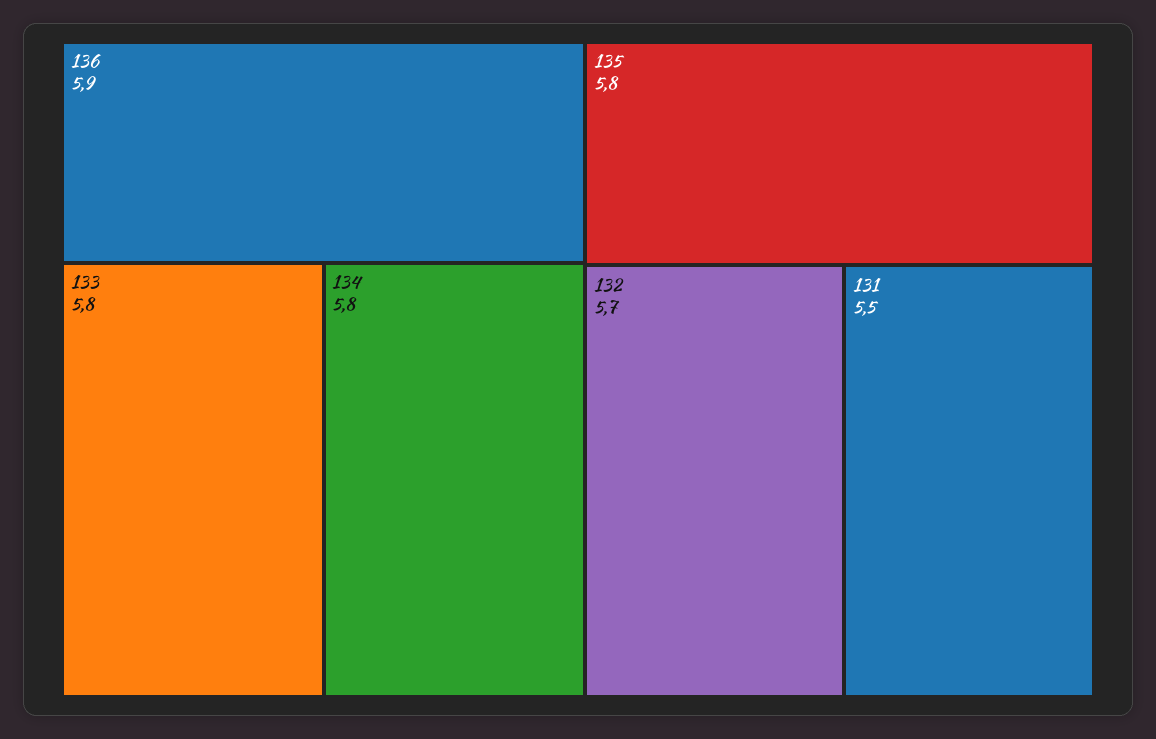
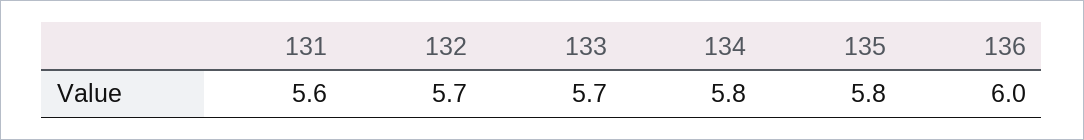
136: 5.9 -> 6
133: 5.8 -> 5.7
131: 5.5 -> 5.6

